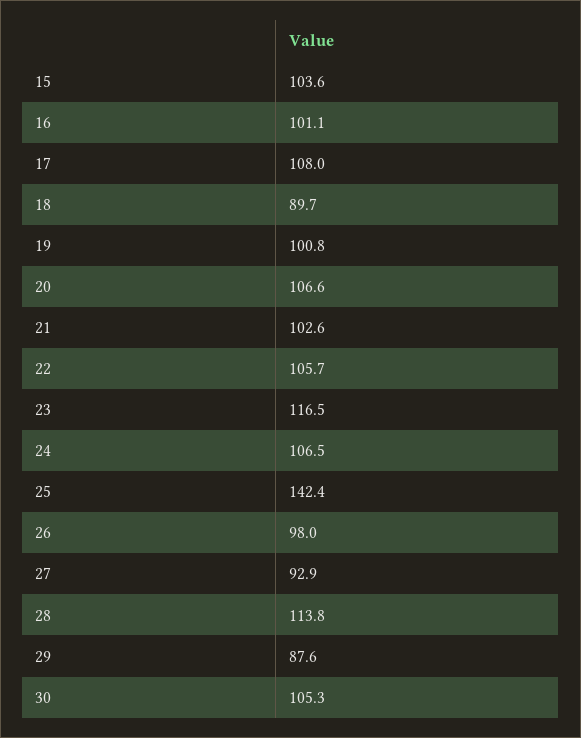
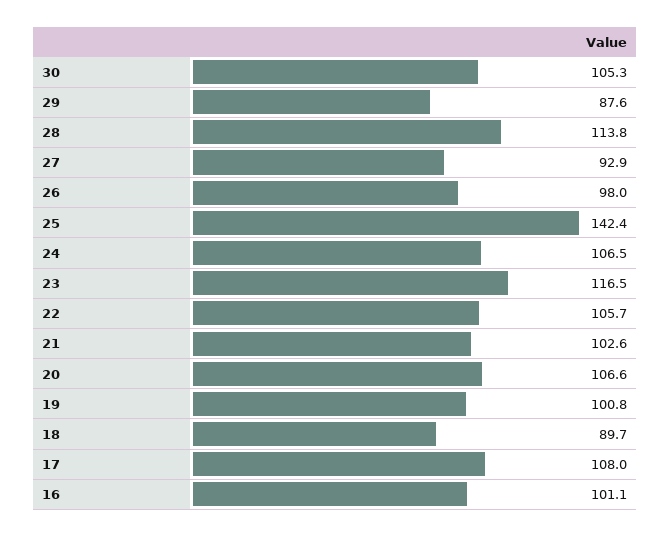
15: 103.6 -> none

